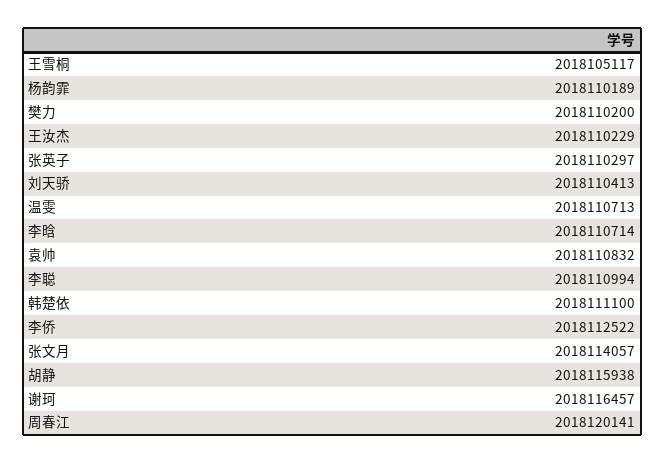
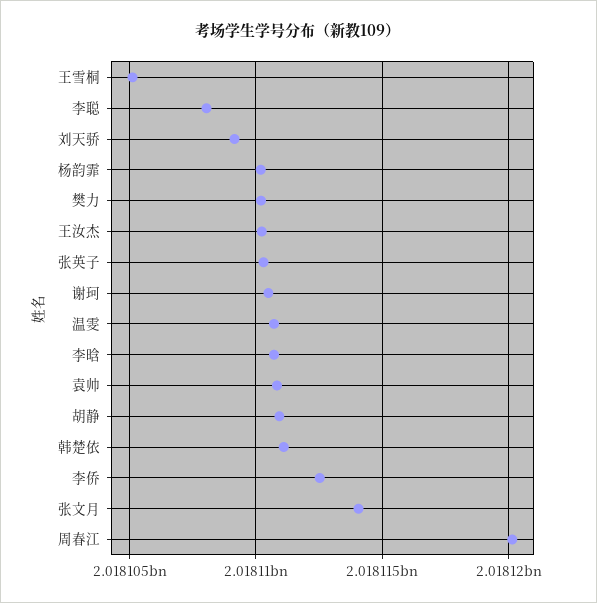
刘天骄: 2018110413 -> 2018109000
李聪: 2018110994 -> 2018108000
胡静: 2018115938 -> 2018111000
谢珂: 2018116457 -> 2018110500

